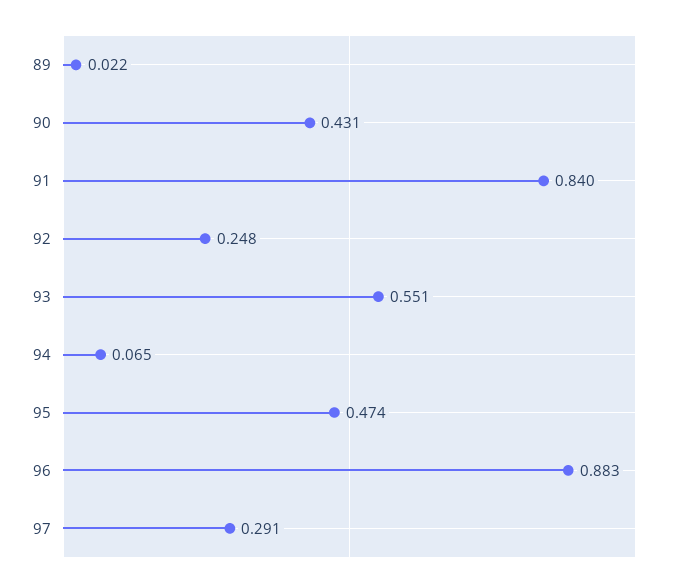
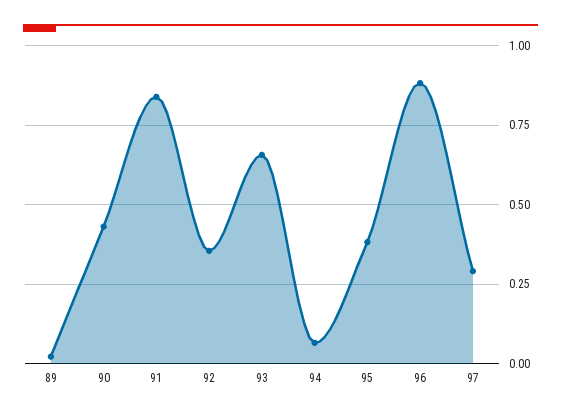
92: 0.248 -> 0.35
93: 0.551 -> 0.65
95: 0.474 -> 0.375

